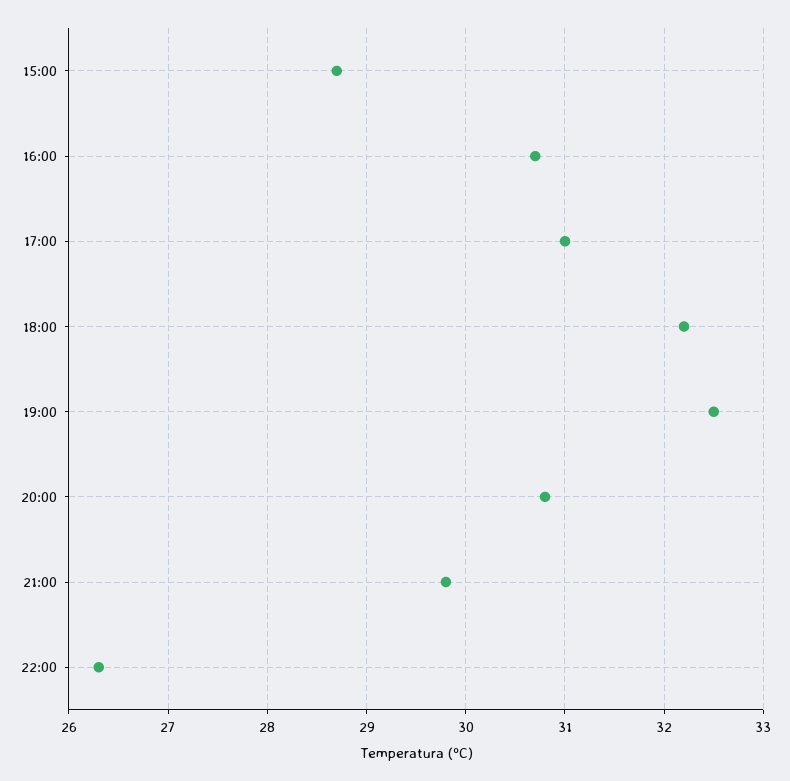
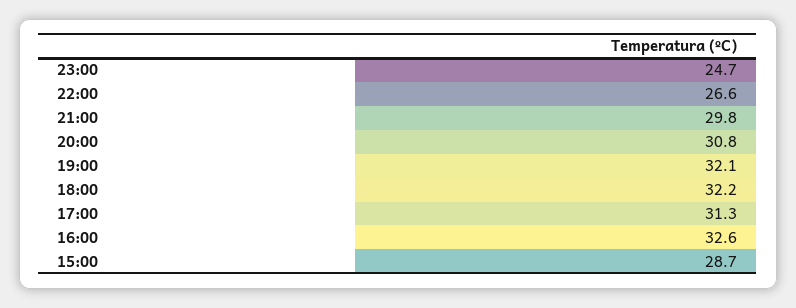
16:00: 30.7 -> 32.6
17:00: 31 -> 31.3
19:00: 32.5 -> 32.1
22:00: 26.3 -> 26.6
23:00: none -> 24.7

